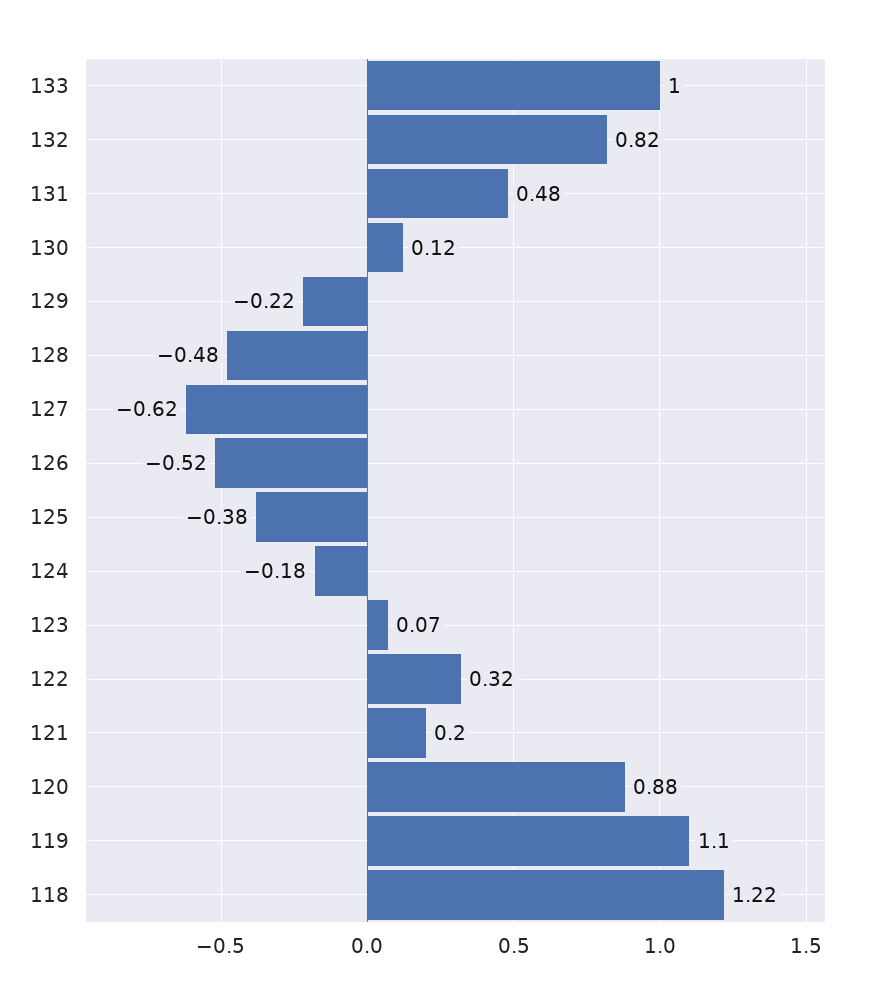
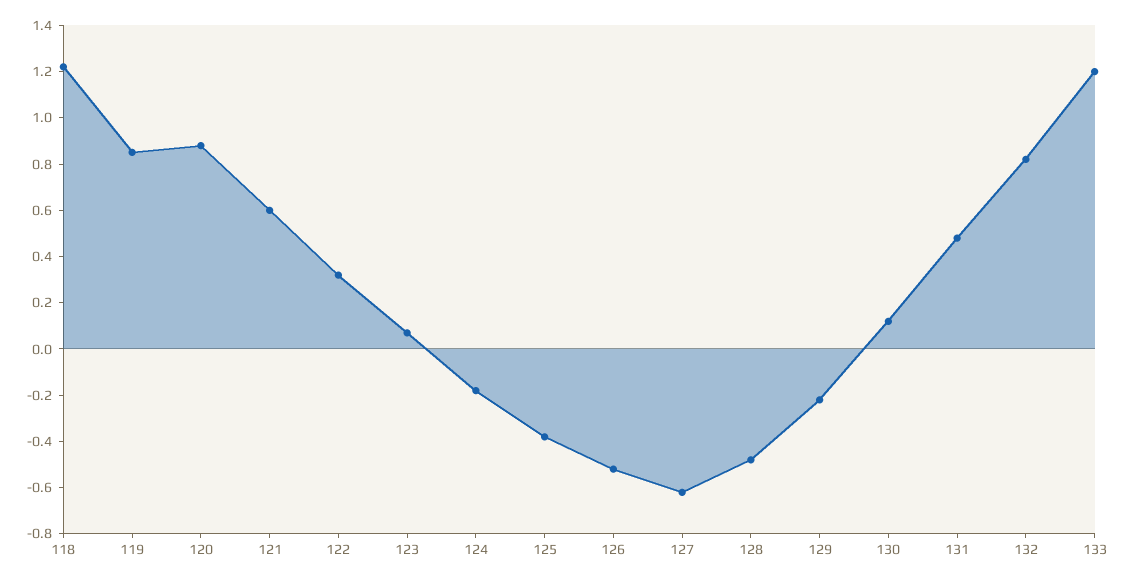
133: 1 -> 1.2
121: 0.2 -> 0.6
119: 1.1 -> 0.85

